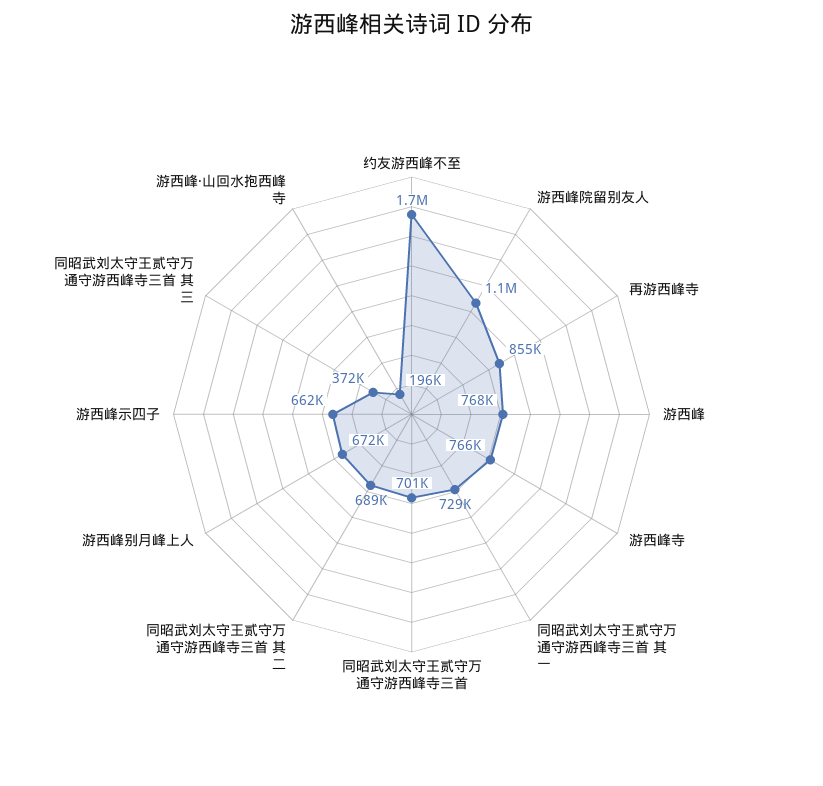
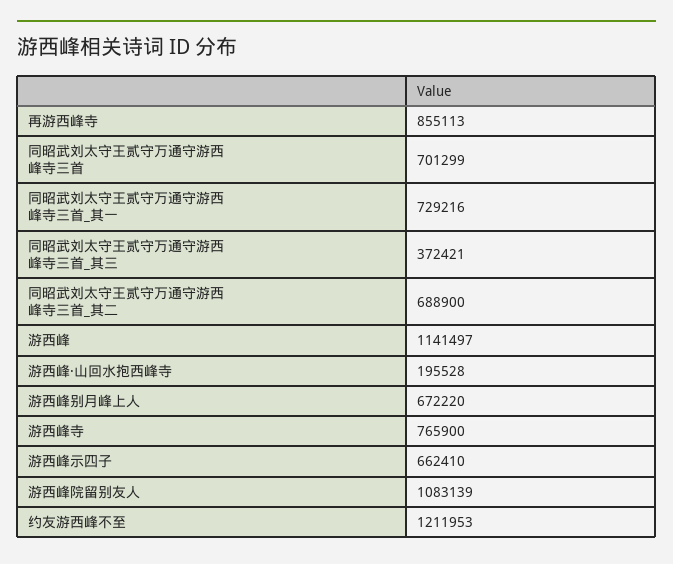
约友游西峰不至: 1700000 -> 1211953
游西峰: 768000 -> 1141497

